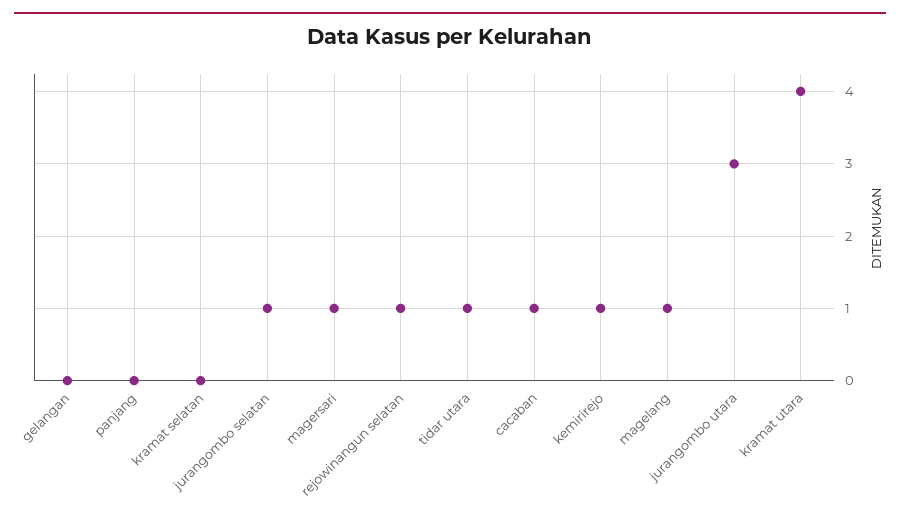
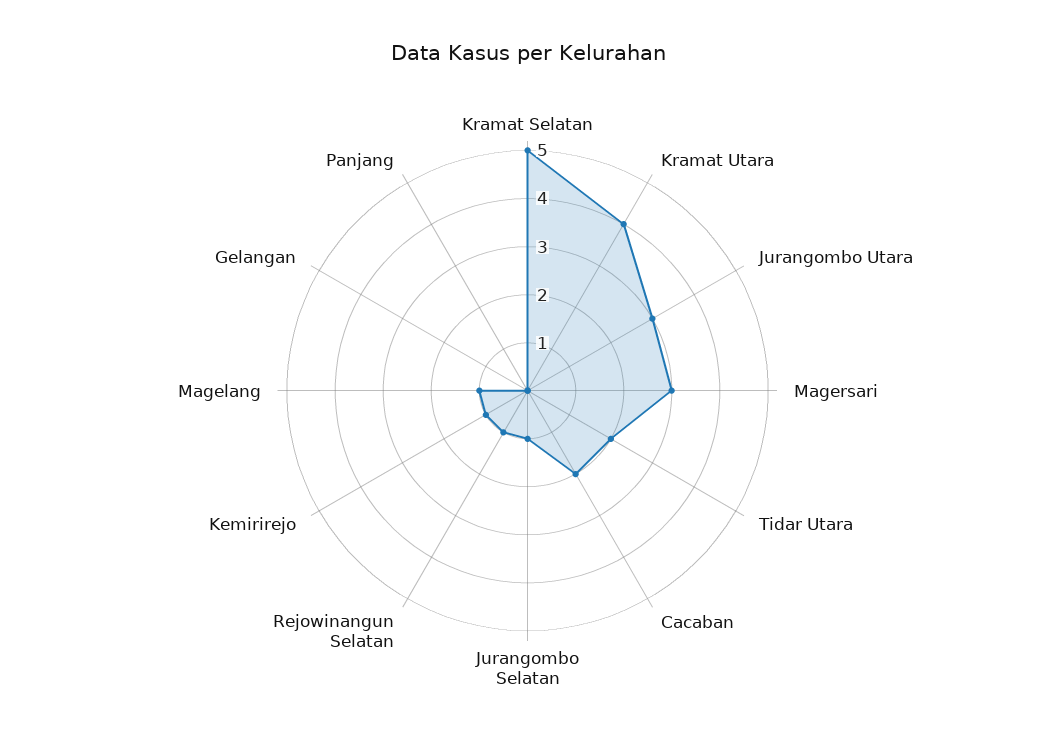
kramat selatan: 0 -> 5
magersari: 1 -> 3
tidar utara: 1 -> 2
cacaban: 1 -> 2

